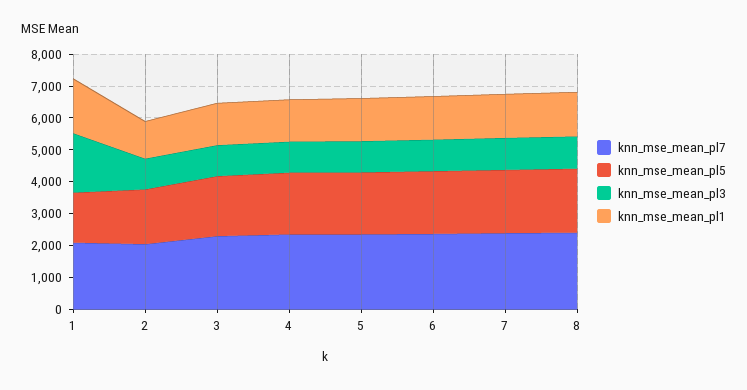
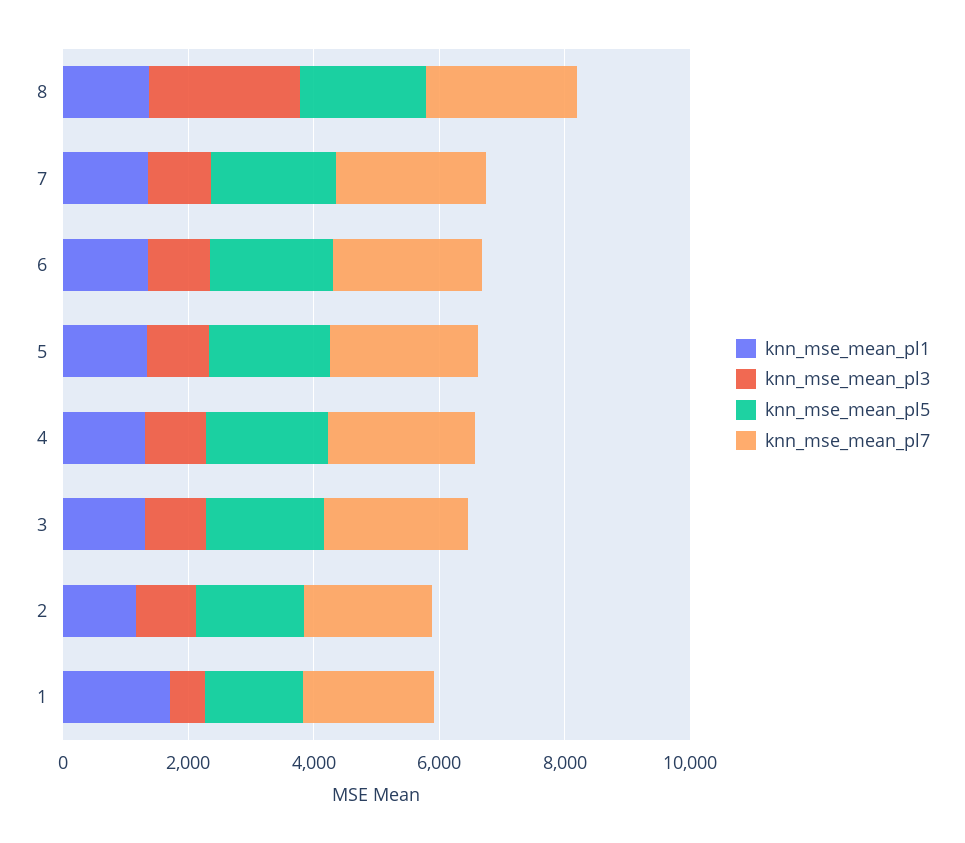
knn_mse_mean_pl3, 1: 2000 -> 500
knn_mse_mean_pl3, 8: 1000 -> 2500

